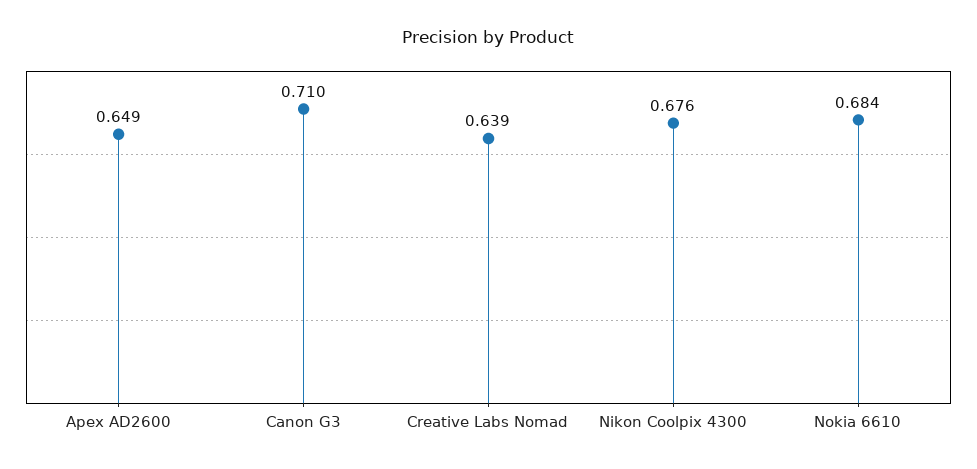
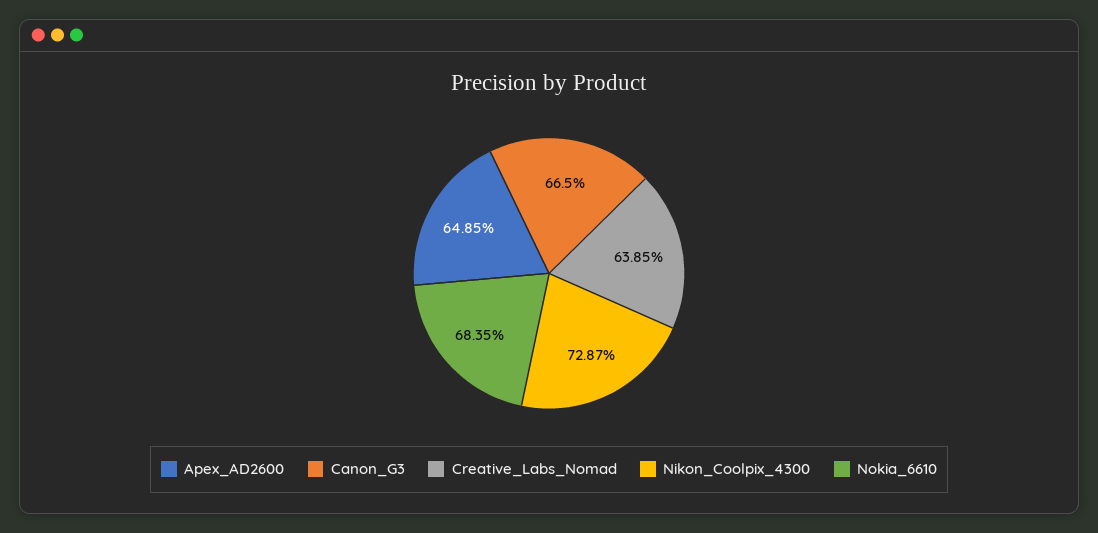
Canon G3: 0.71 -> 0.665
Nikon Coolpix 4300: 0.676 -> 0.7287

